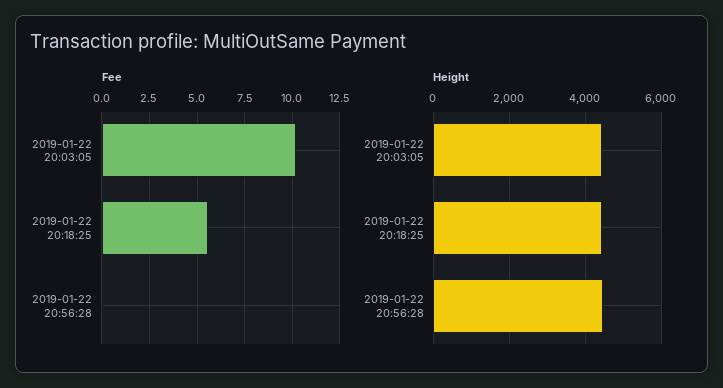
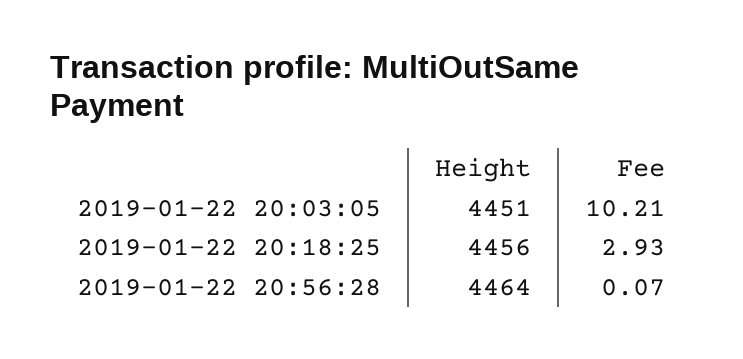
Fee, 2019-01-22 20:18:25: 5.5 -> 2.93

